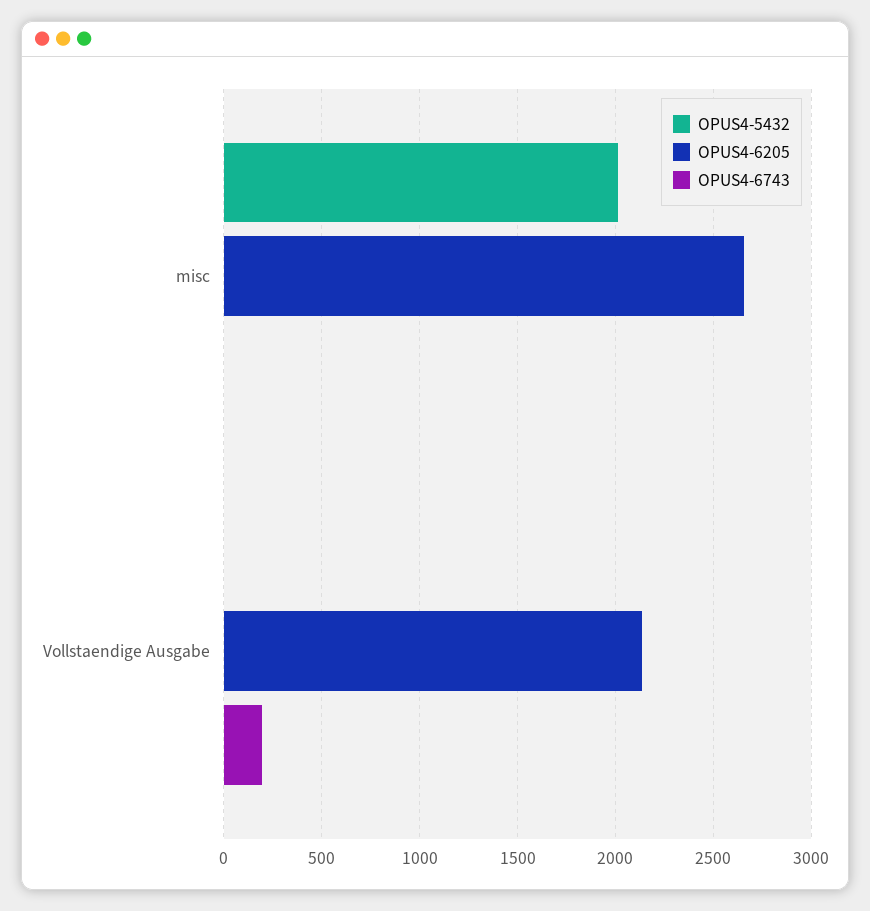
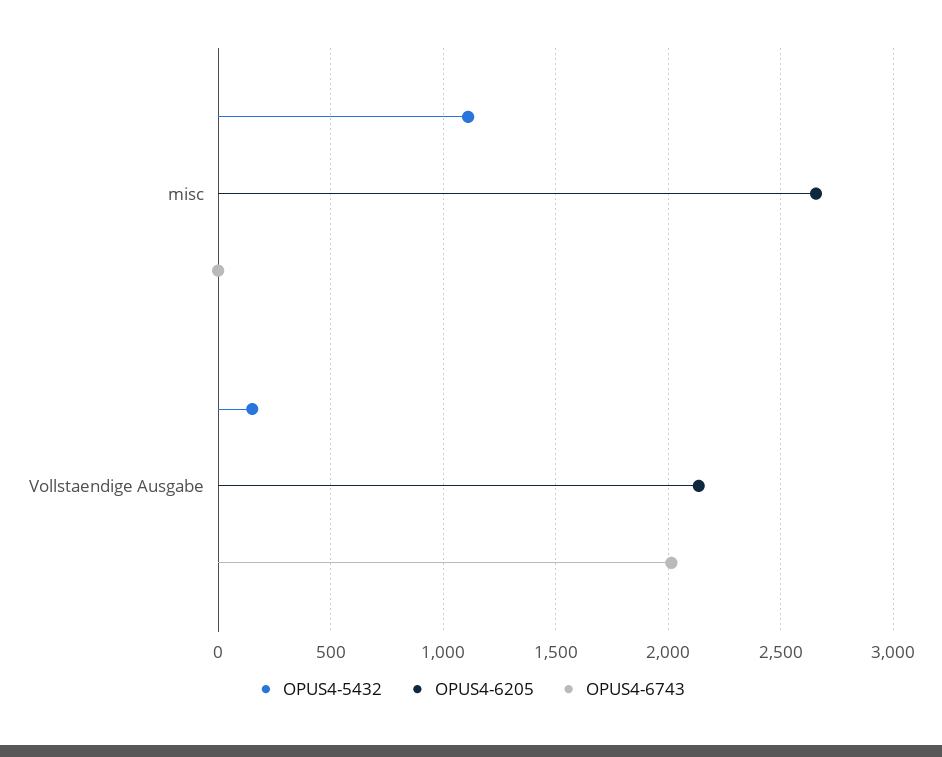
OPUS4-5432, misc: 2000 -> 1100
OPUS4-5432, Vollstaendige Ausgabe: 0 -> 150
OPUS4-6743, Vollstaendige Ausgabe: 200 -> 2000

